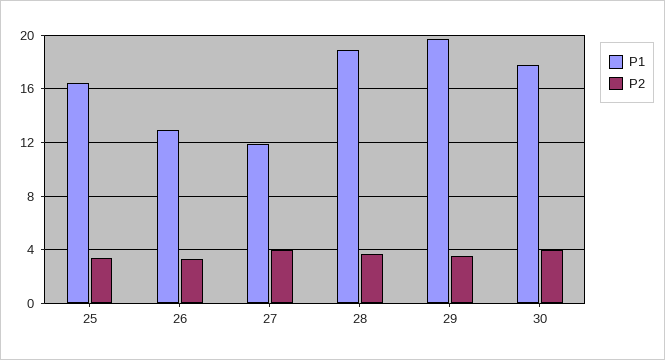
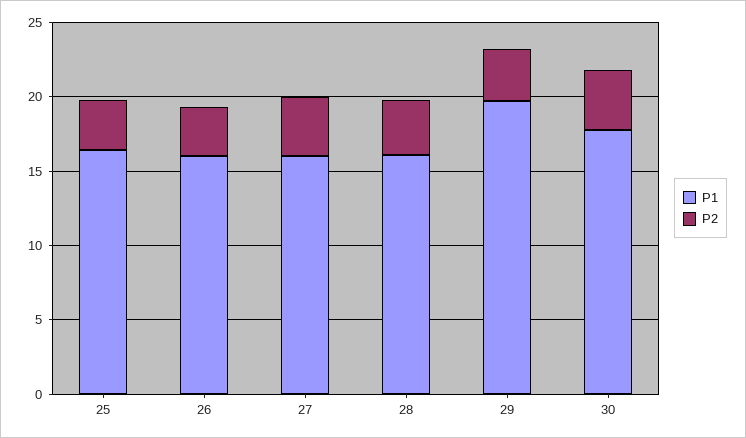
P1, 26: 13 -> 16
P1, 27: 12 -> 16
P1, 28: 19 -> 16

